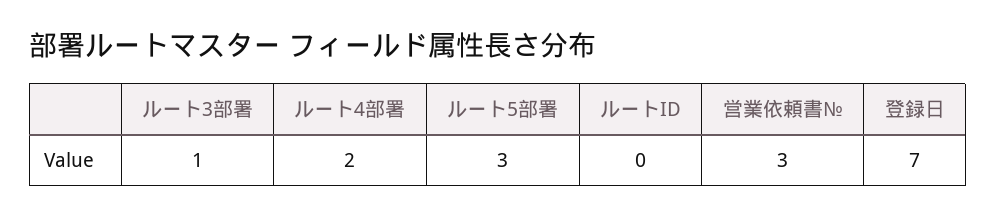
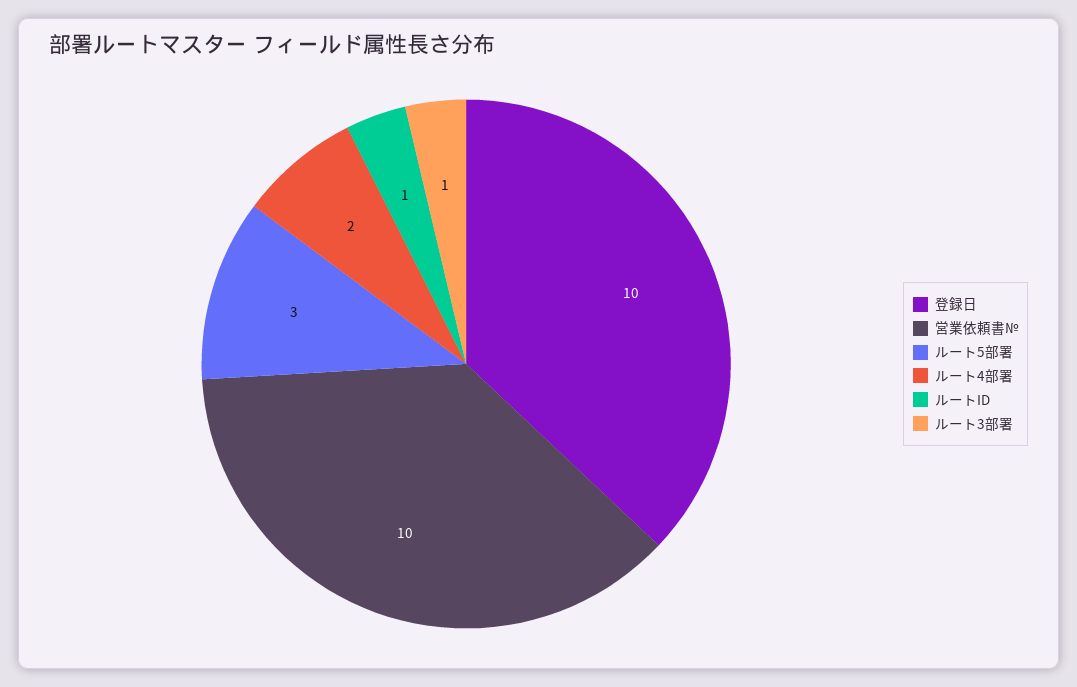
ルートID: 0 -> 1
営業依頼書№: 3 -> 10
登録日: 7 -> 10

